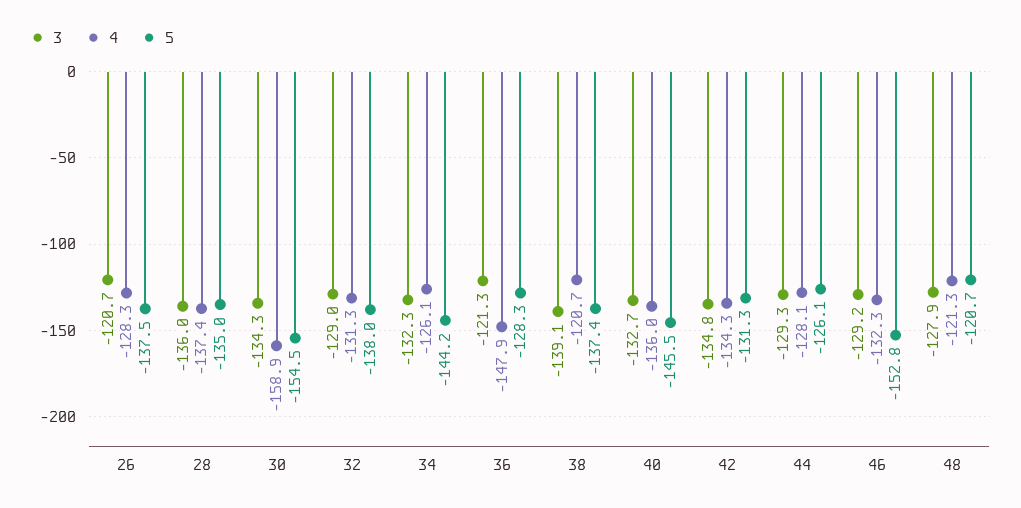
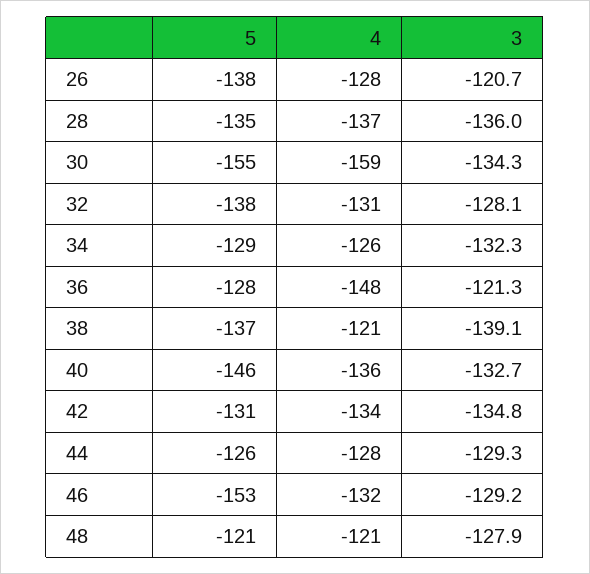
3, 32: -129 -> -128.1
5, 34: -144.2 -> -129

